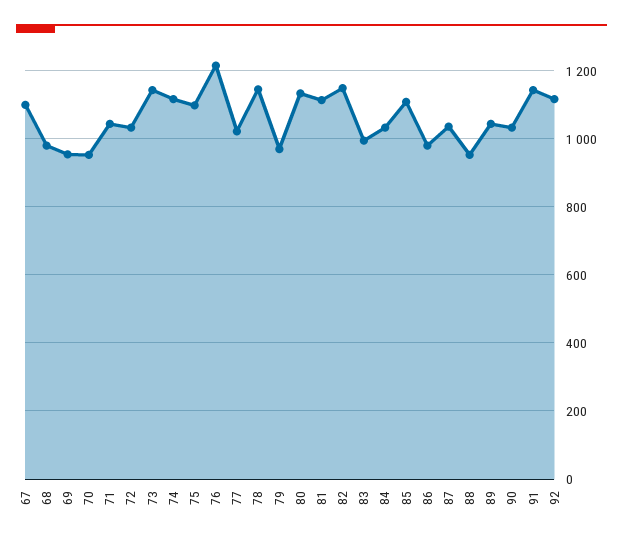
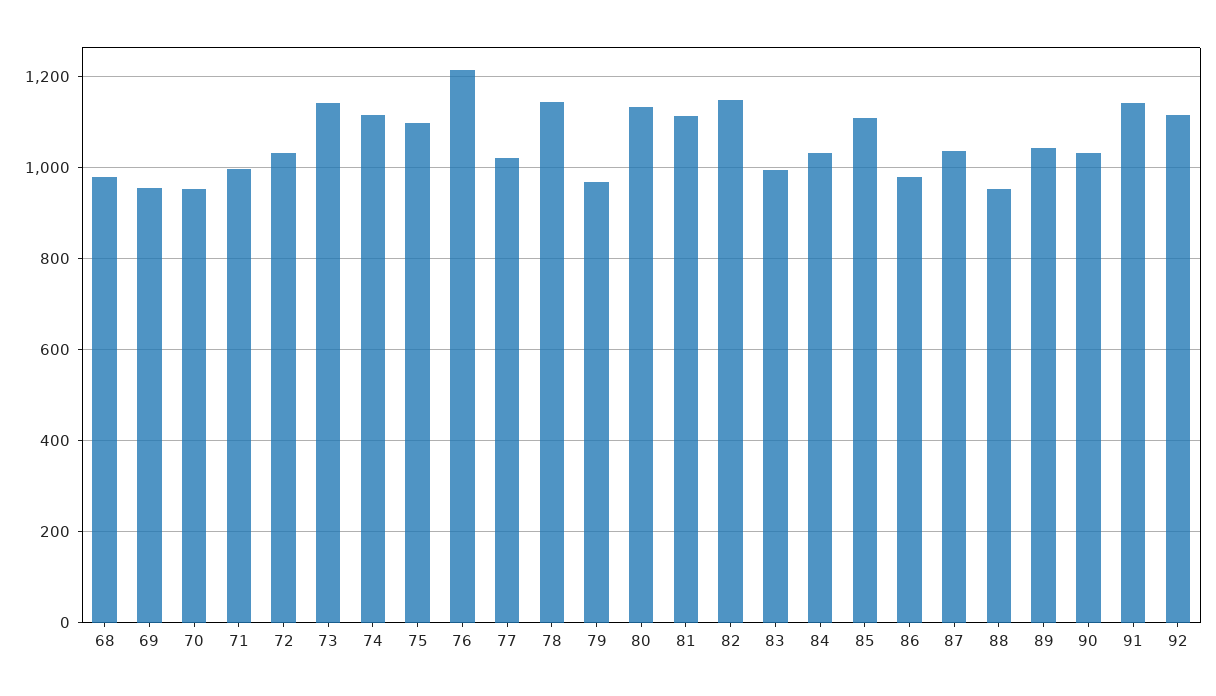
67: 1100 -> none
71: 1040 -> 1000

